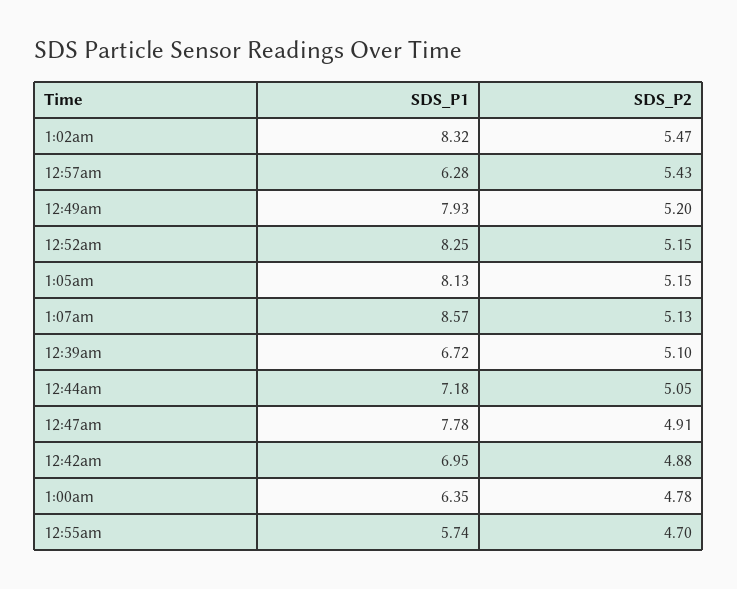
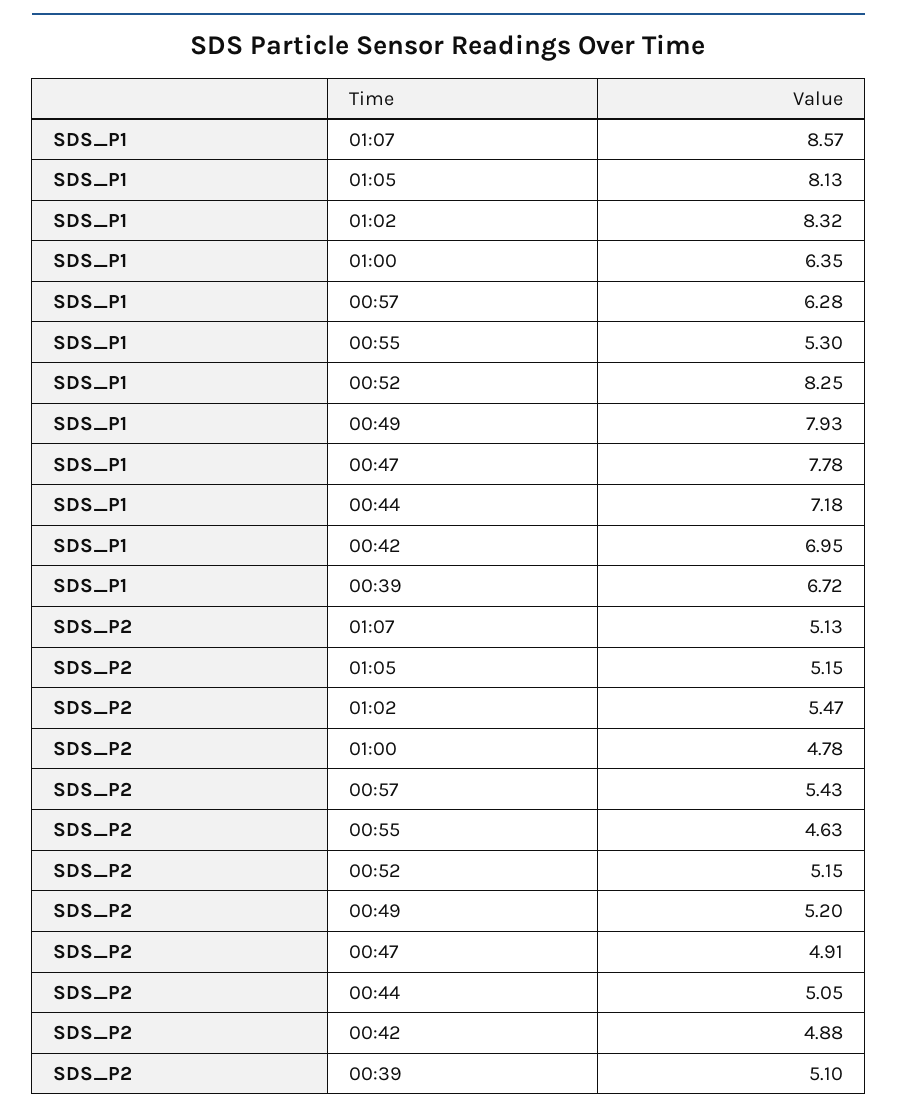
SDS_P1, 12:55am: 5.74 -> 5.3
SDS_P2, 12:55am: 4.7 -> 4.63

